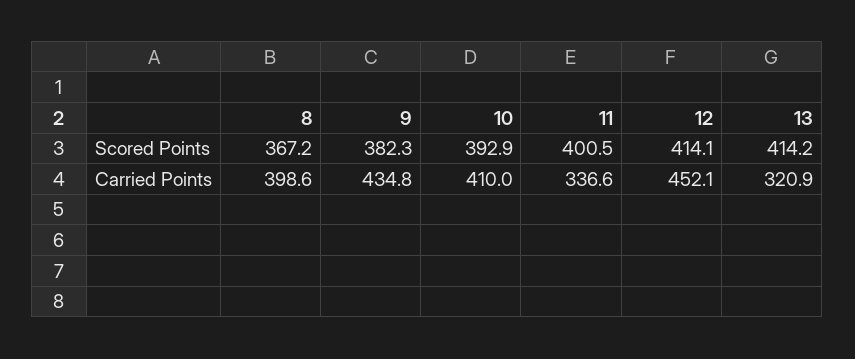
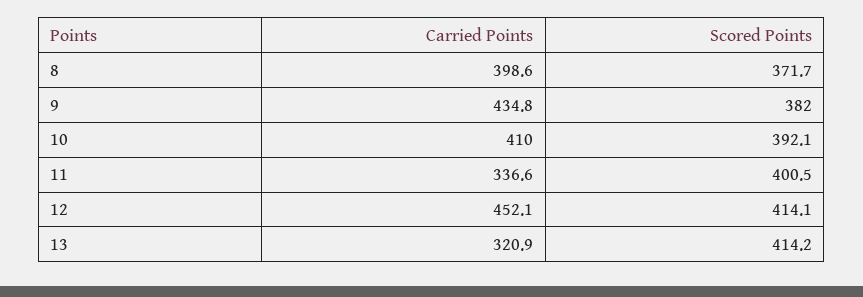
8, Scored Points: 367.2 -> 371.7
9, Scored Points: 382.3 -> 382
10, Scored Points: 392.9 -> 392.1

